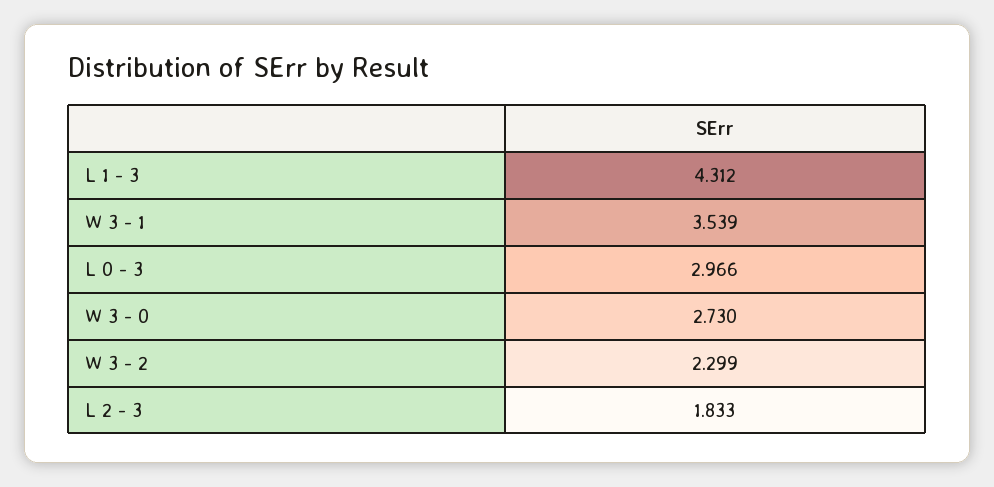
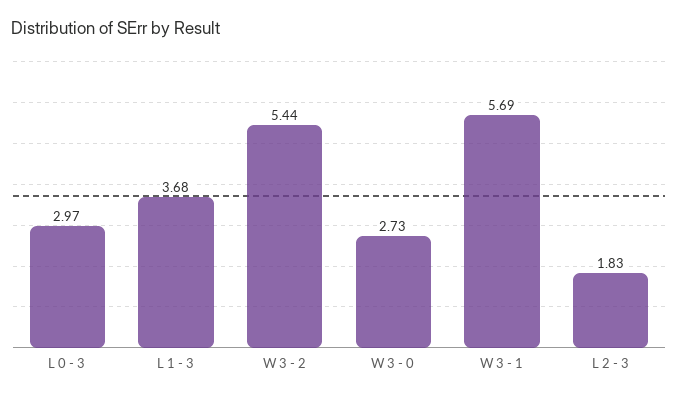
L 1 - 3: 4.312 -> 3.68
W 3 - 1: 3.539 -> 5.69
W 3 - 2: 2.299 -> 5.44

